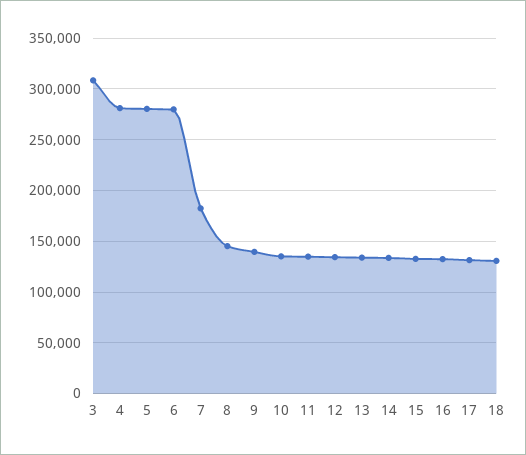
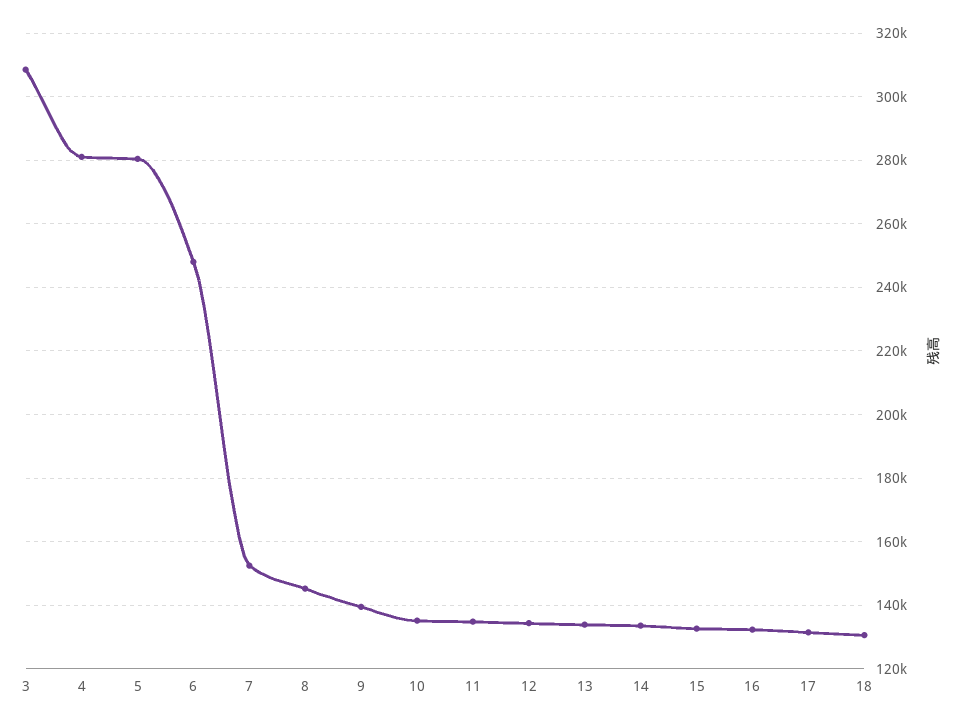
6: 280000 -> 248000
7: 180000 -> 152000

